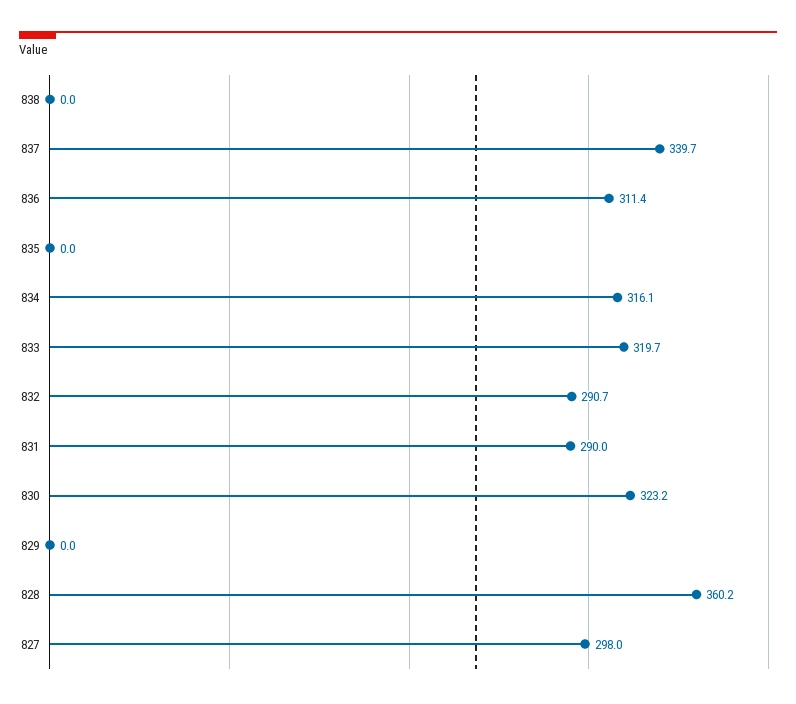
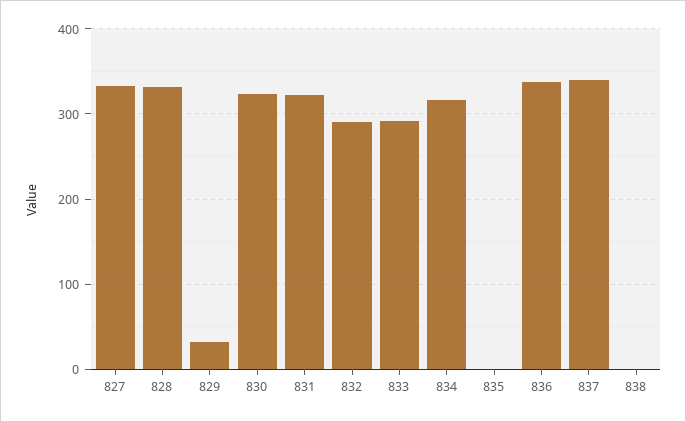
836: 311.4 -> 340
833: 319.7 -> 290
831: 290 -> 320
829: 0 -> 30
828: 360.2 -> 330
827: 298 -> 330

